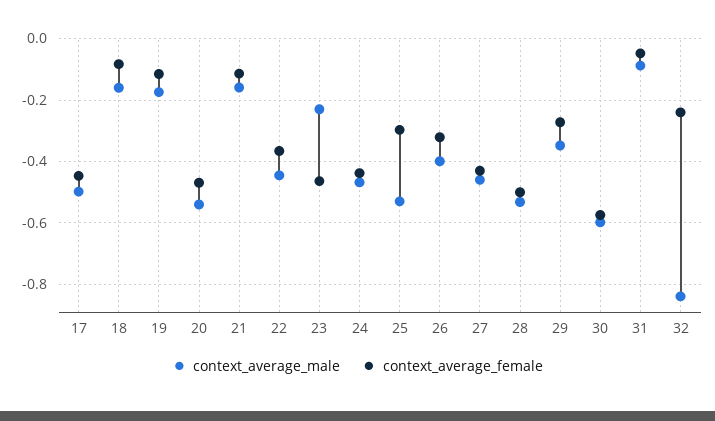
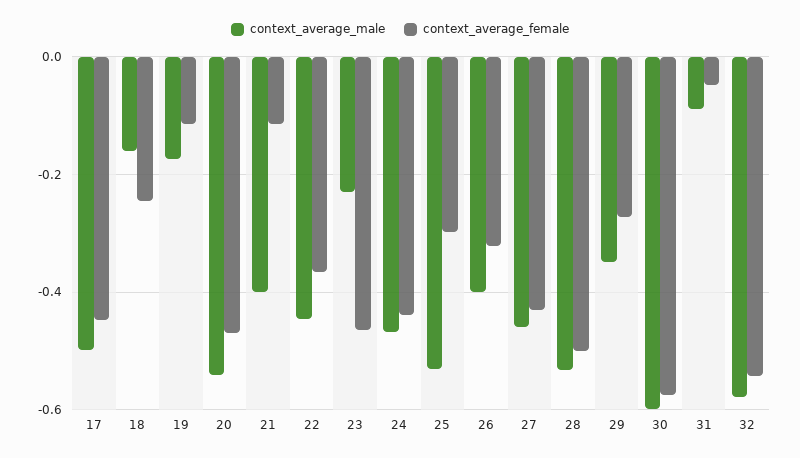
context_average_female, 18: -0.08 -> -0.24
context_average_male, 21: -0.16 -> -0.4
context_average_male, 32: -0.84 -> -0.58
context_average_female, 32: -0.24 -> -0.54

